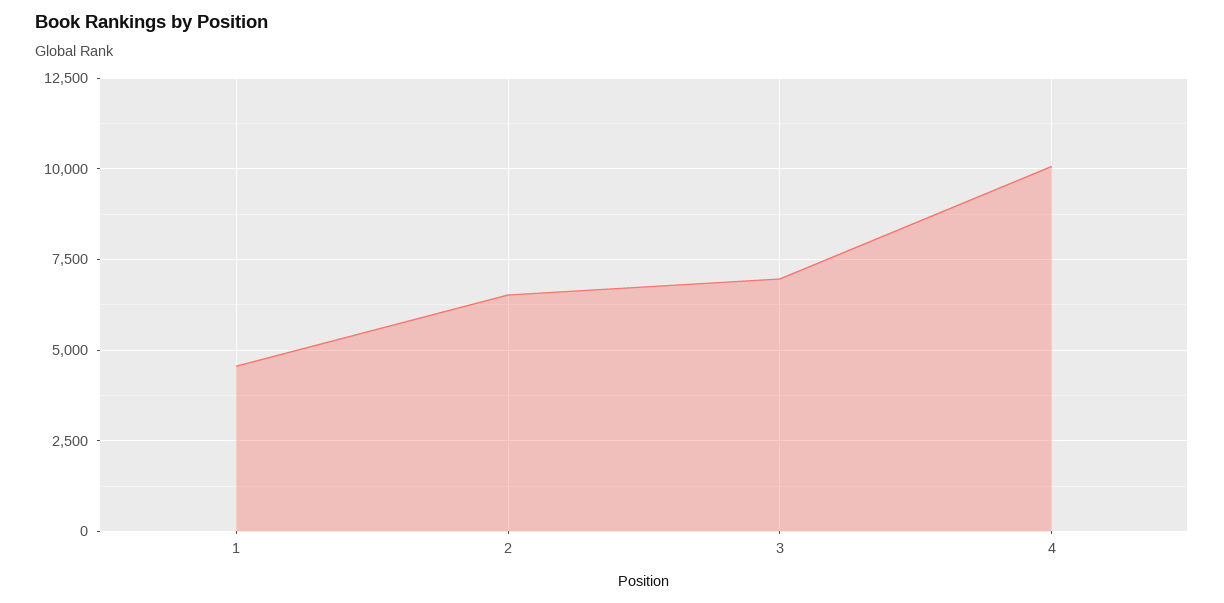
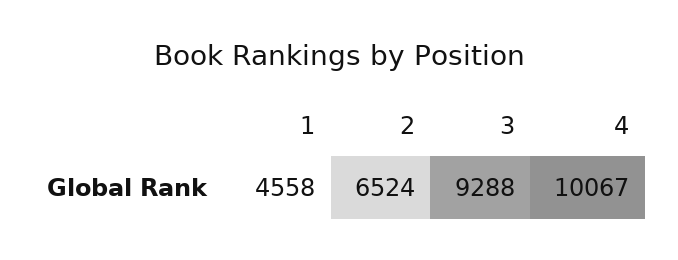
3: 7000 -> 9288

